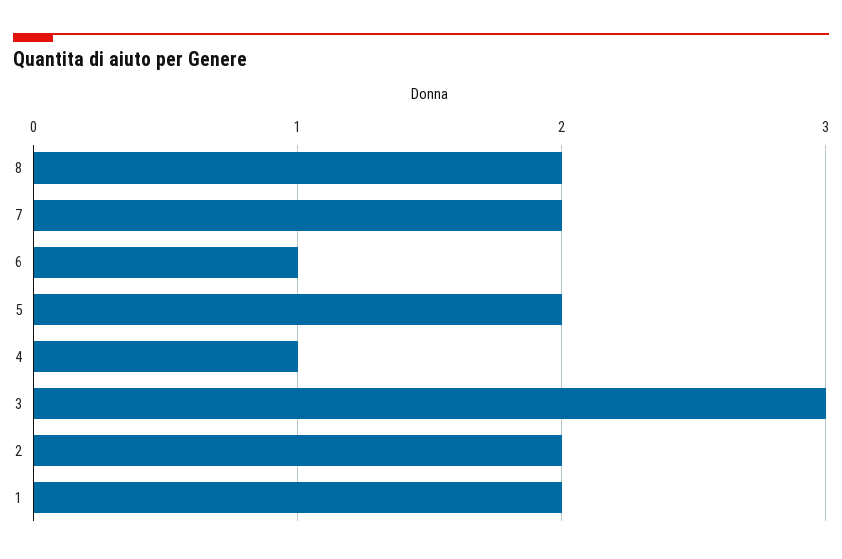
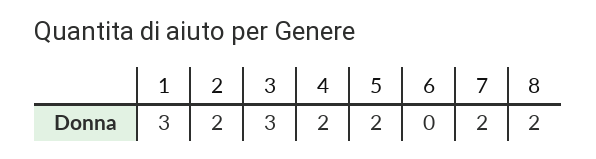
6: 1 -> 0
4: 1 -> 2
1: 2 -> 3

